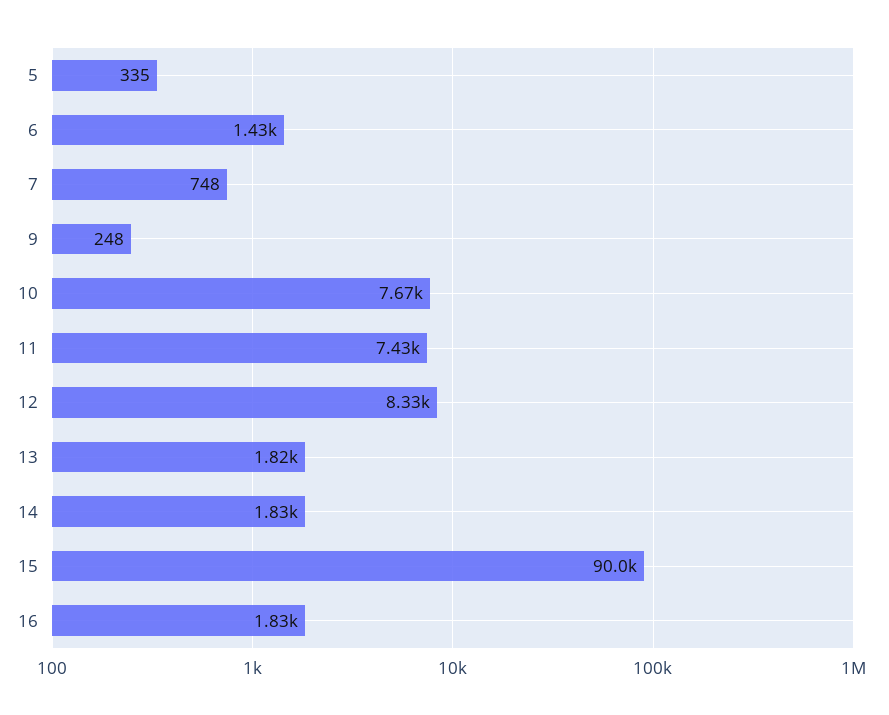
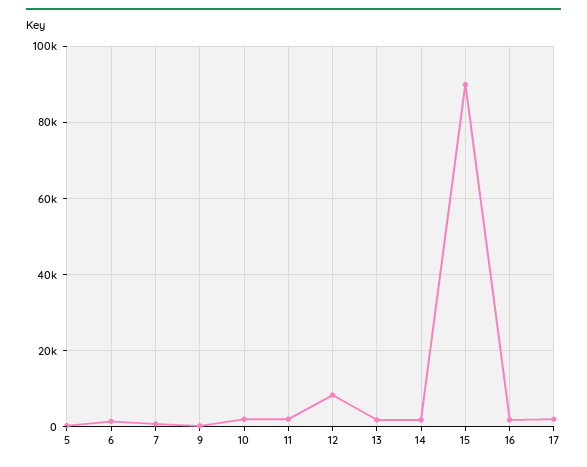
10: 7670 -> 2000
11: 7430 -> 2000
17: none -> 2000

